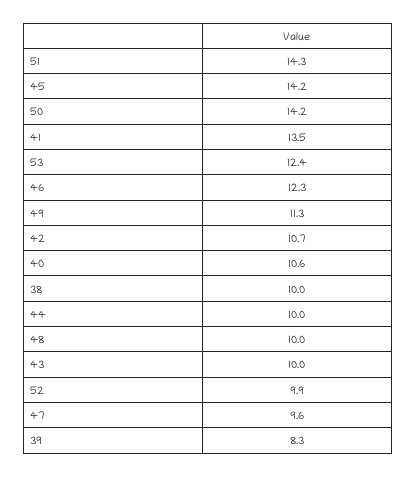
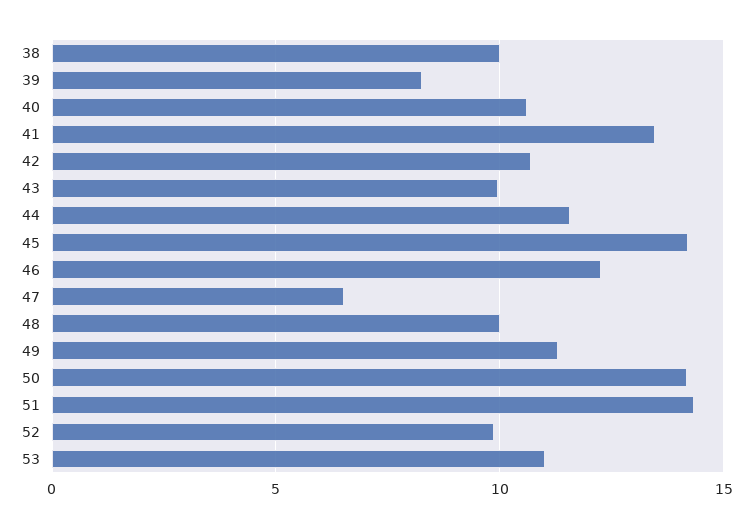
53: 12.4 -> 11
44: 10 -> 11.5
47: 9.6 -> 6.5

